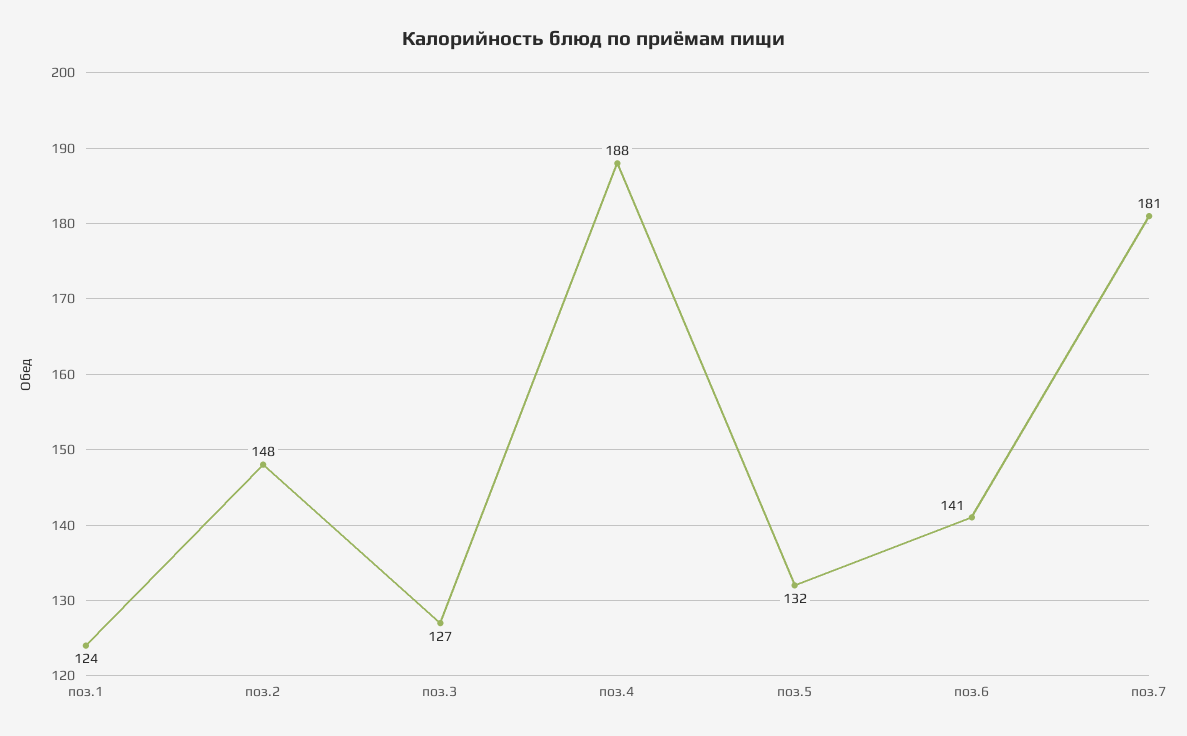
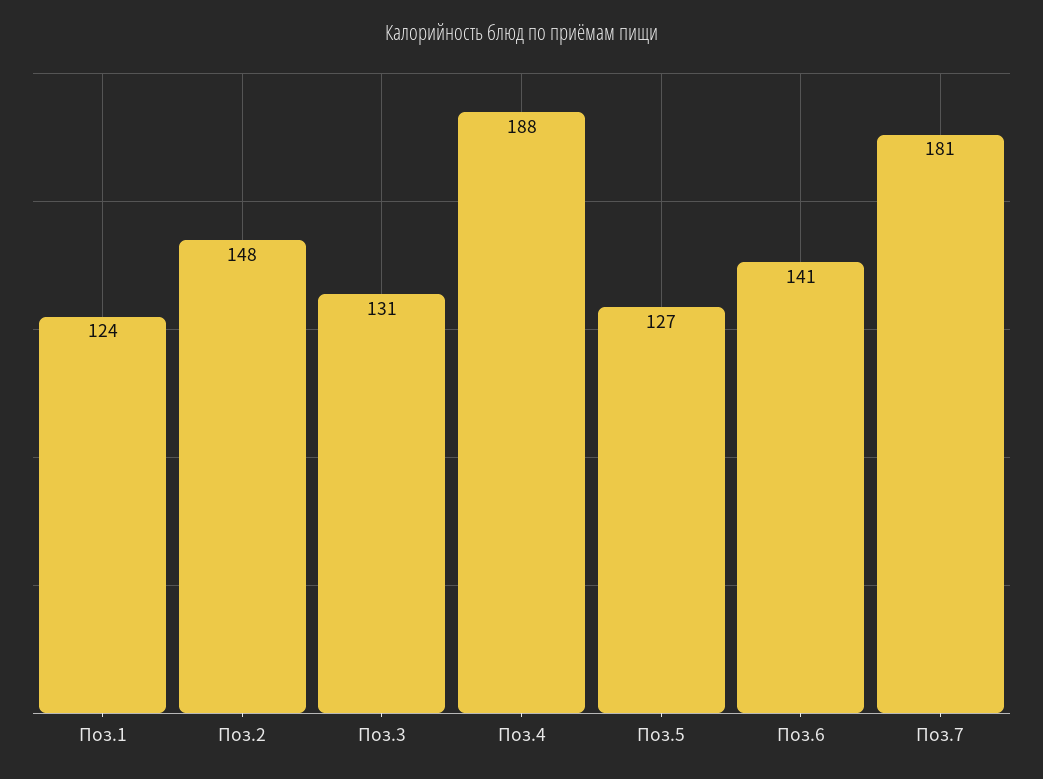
поз.3: 127 -> 131
поз.5: 132 -> 127

